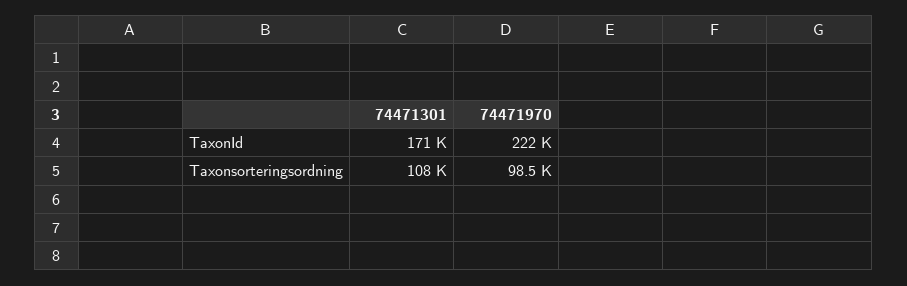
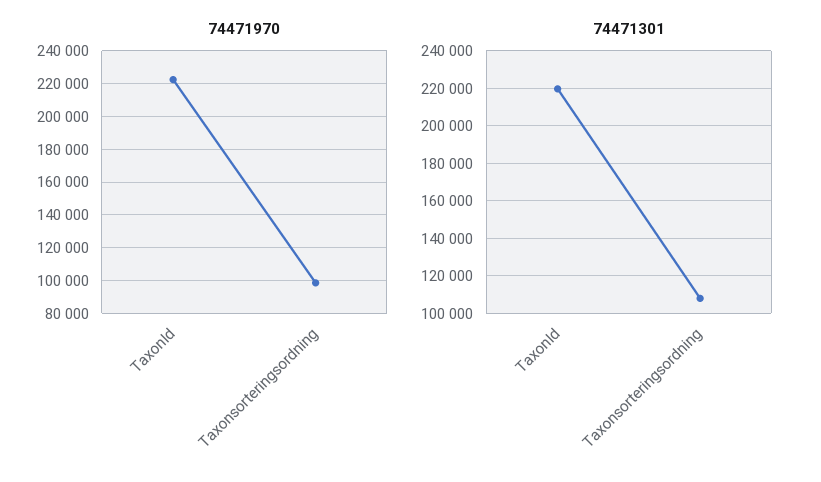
74471301, TaxonId: 171000 -> 220000

